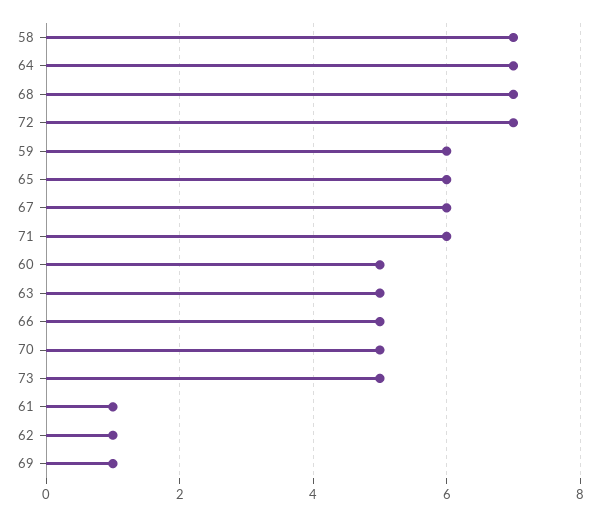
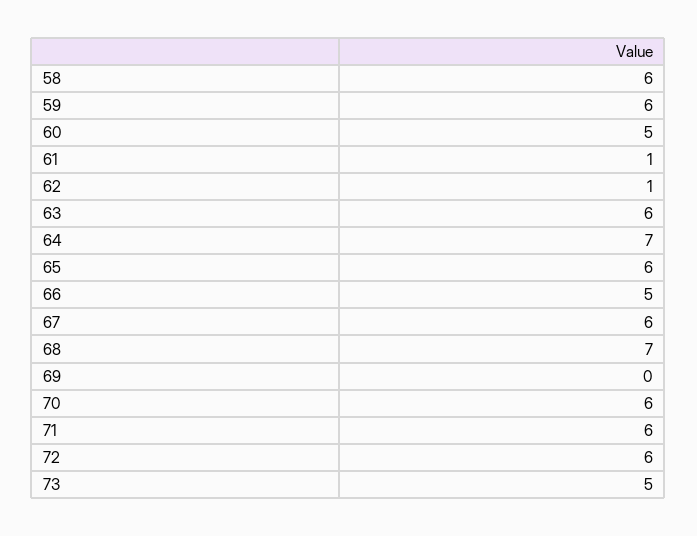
58: 7 -> 6
72: 7 -> 6
63: 5 -> 6
70: 5 -> 6
69: 1 -> 0

